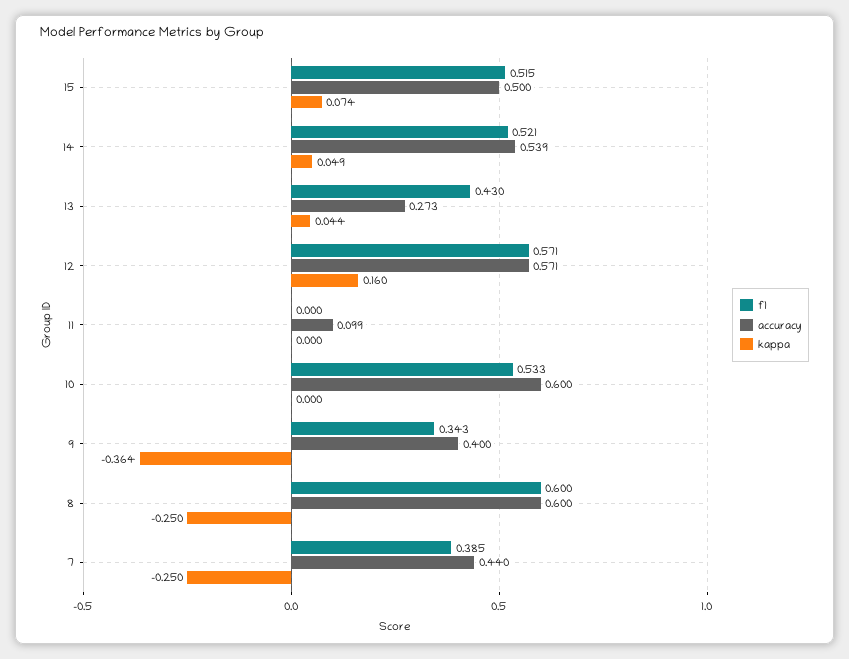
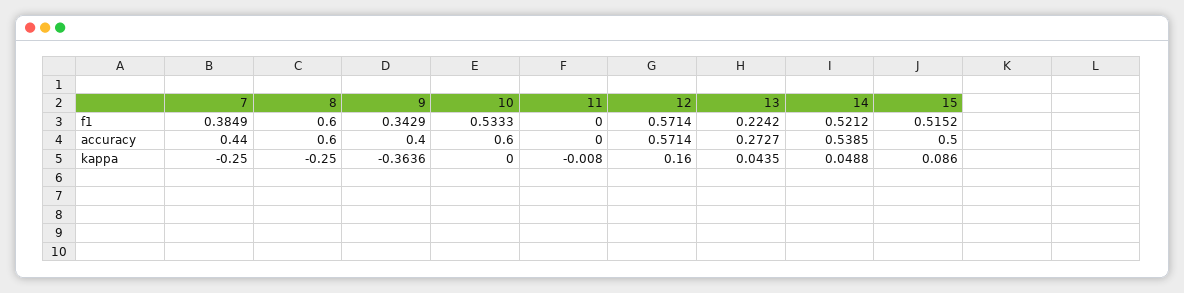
kappa, 15: 0.074 -> 0.086
f1, 13: 0.43 -> 0.2242
accuracy, 11: 0.099 -> 0
kappa, 11: 0 -> -0.008

